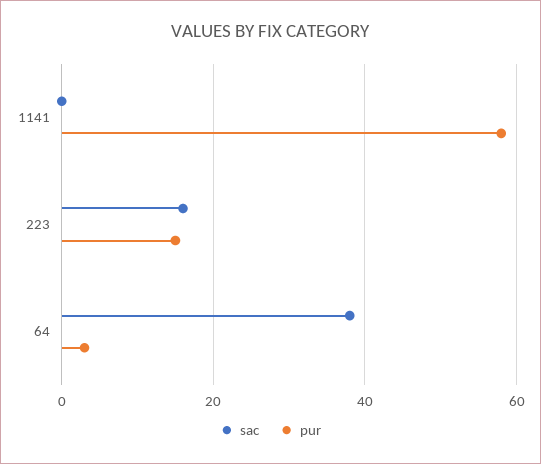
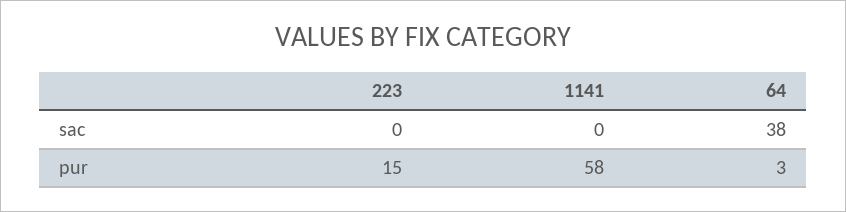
sac, 223: 15 -> 0

